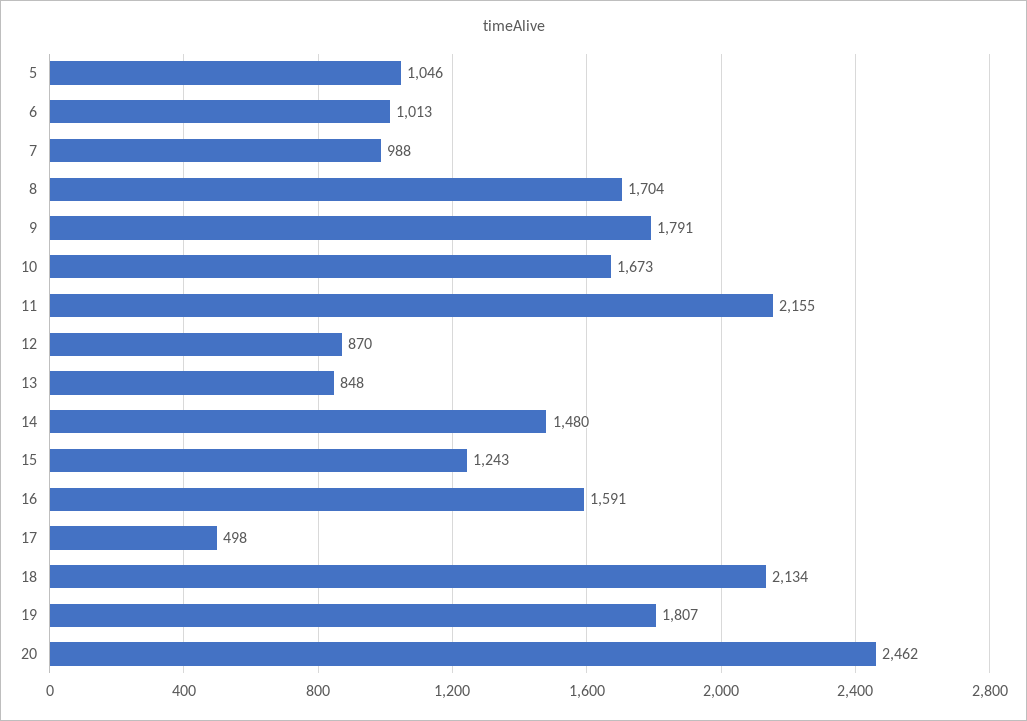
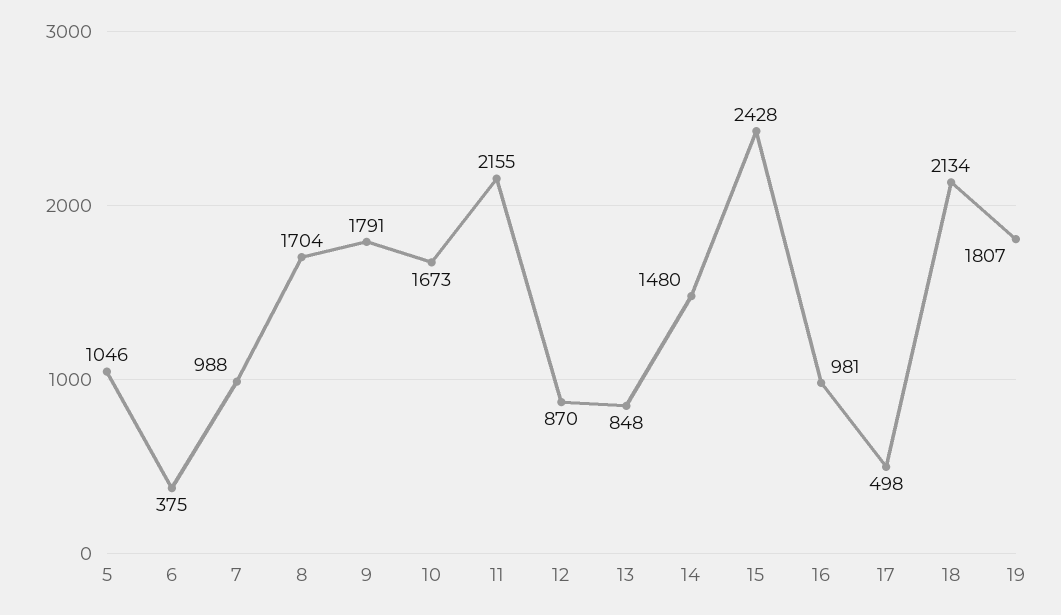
6: 1013 -> 375
15: 1243 -> 2428
16: 1591 -> 981
20: 2462 -> none

